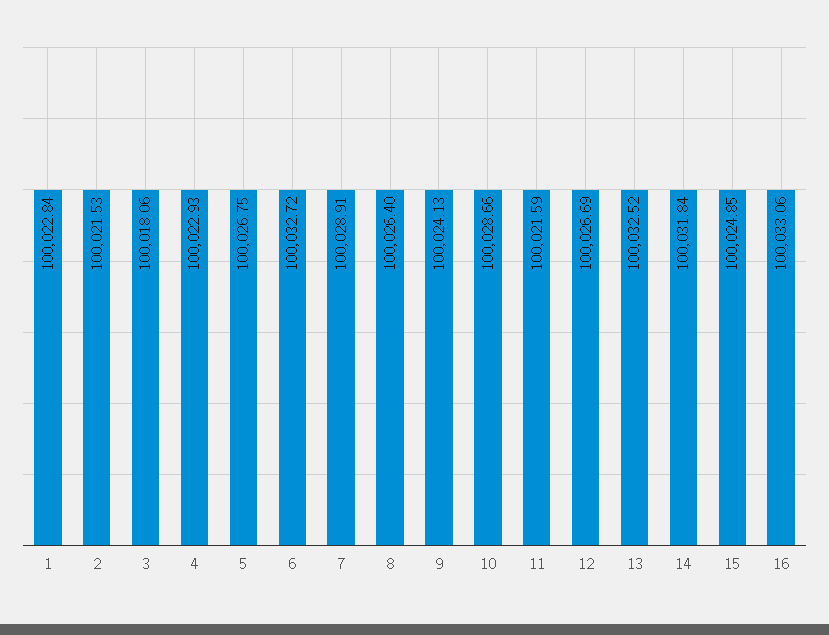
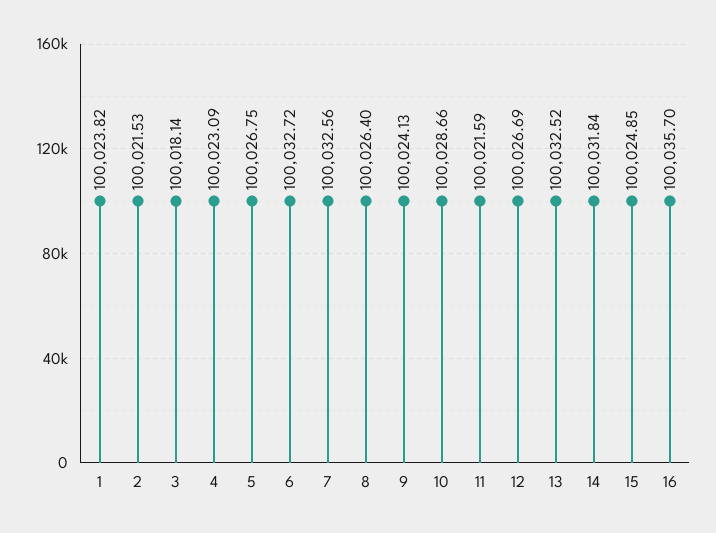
1: 100022.84 -> 100023.82
3: 100018.06 -> 100018.14
4: 100022.93 -> 100023.09
7: 100028.91 -> 100032.56
16: 100033.06 -> 100035.7

